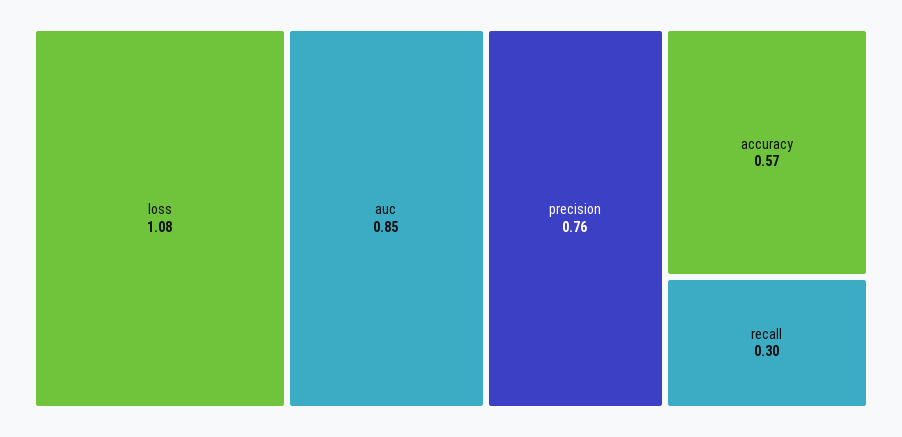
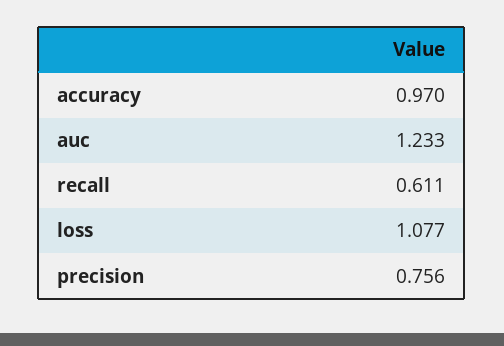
auc: 0.85 -> 1.233
accuracy: 0.57 -> 0.97
recall: 0.3 -> 0.611

